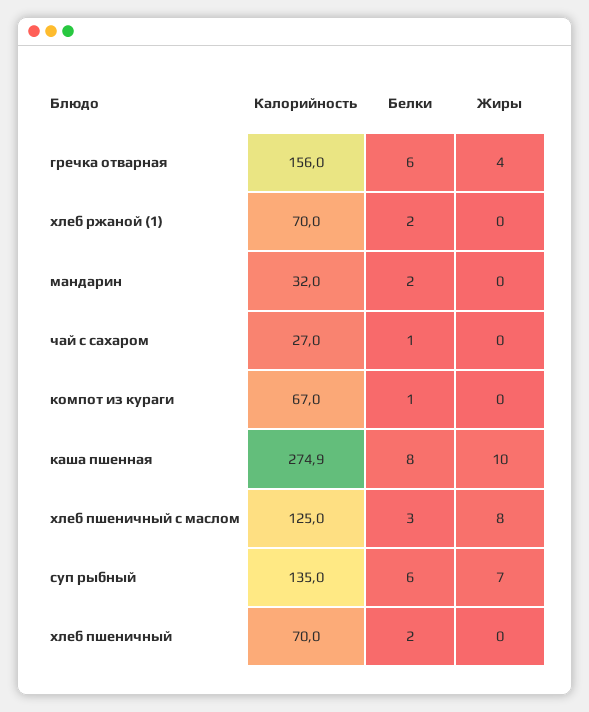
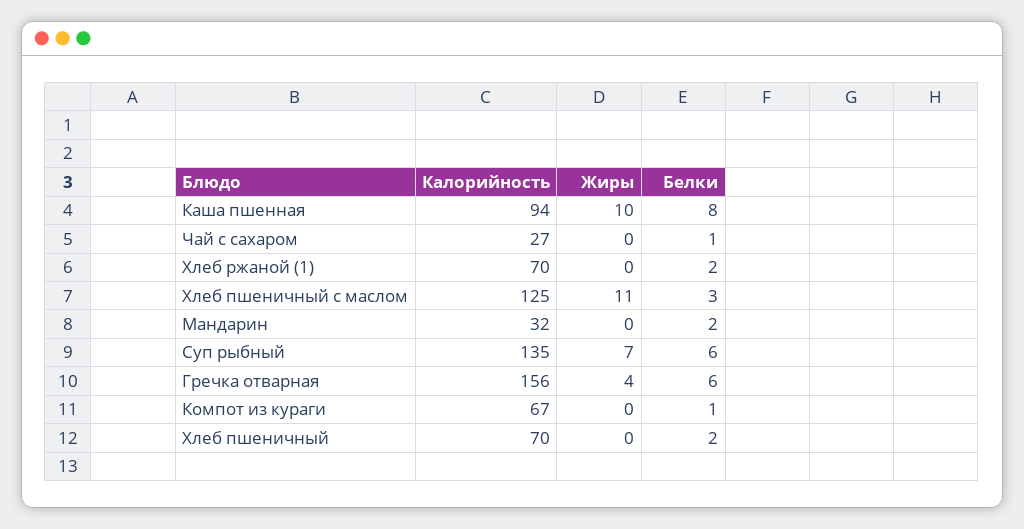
Калорийность, каша пшенная: 274.9 -> 94
Жиры, хлеб пшеничный с маслом: 8 -> 11

